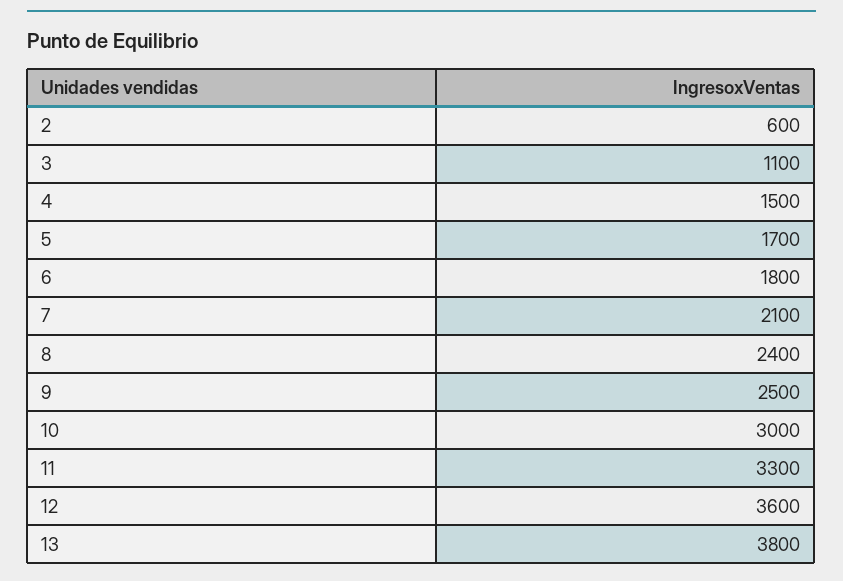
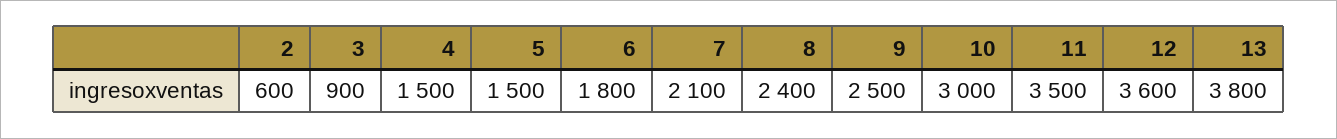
3: 1100 -> 900
5: 1700 -> 1500
11: 3300 -> 3500

